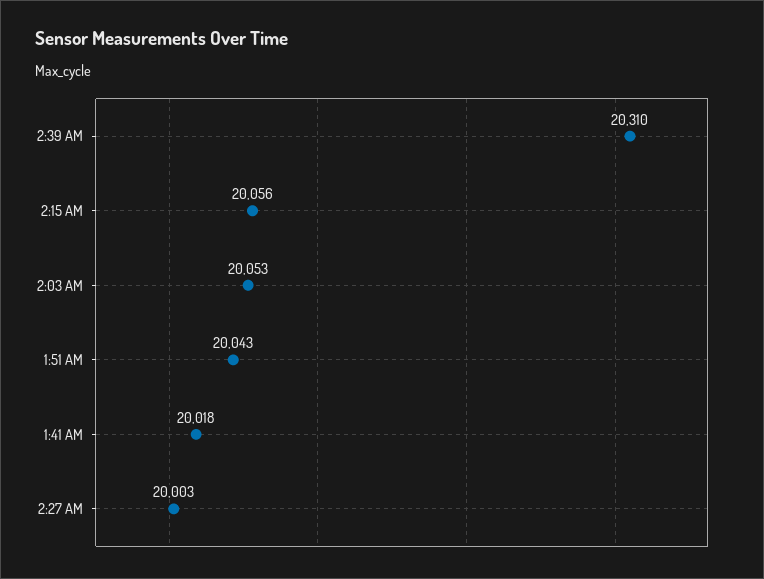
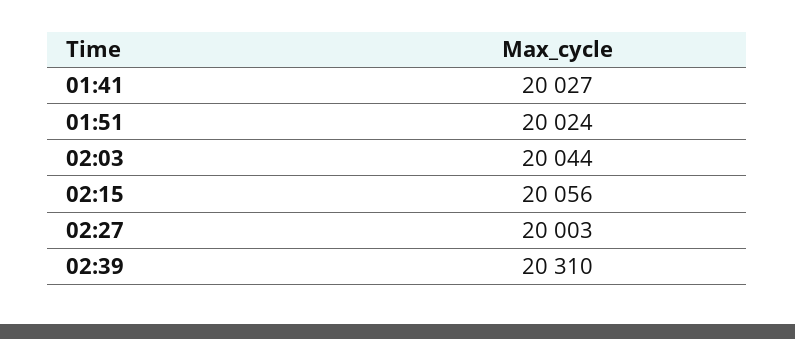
2:03 AM: 20053 -> 20044
1:51 AM: 20043 -> 20024
1:41 AM: 20018 -> 20027

